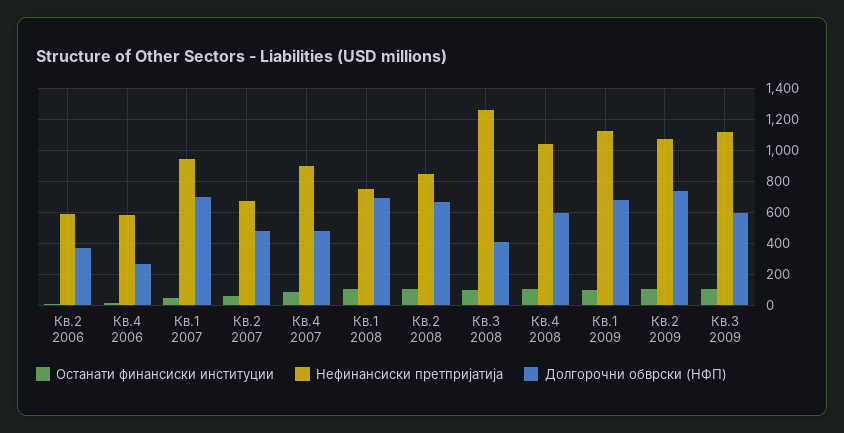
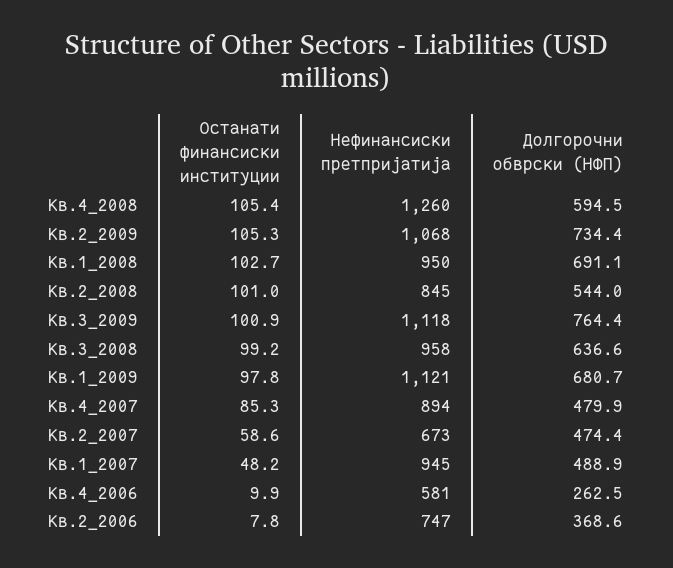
Нефинансиски претпријатија, Кв.2 2006: 600 -> 747
Долгорочни обврски (НФП), Кв.1 2007: 700 -> 488.9
Нефинансиски претпријатија, Кв.1 2008: 750 -> 950
Долгорочни обврски (НФП), Кв.2 2008: 650 -> 544
Нефинансиски претпријатија, Кв.3 2008: 1250 -> 958
Долгорочни обврски (НФП), Кв.3 2008: 400 -> 636.6
Нефинансиски претпријатија, Кв.4 2008: 1050 -> 1260
Долгорочни обврски (НФП), Кв.3 2009: 600 -> 764.4

